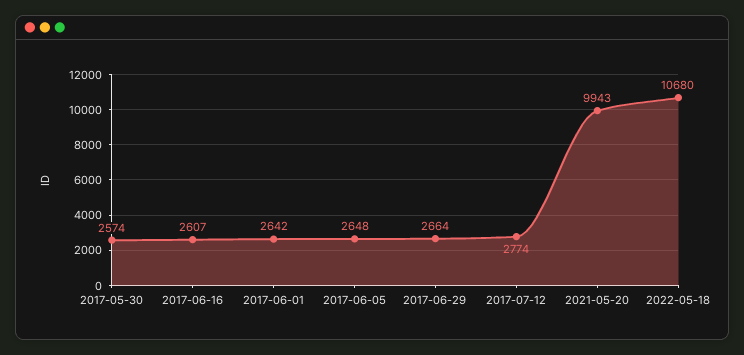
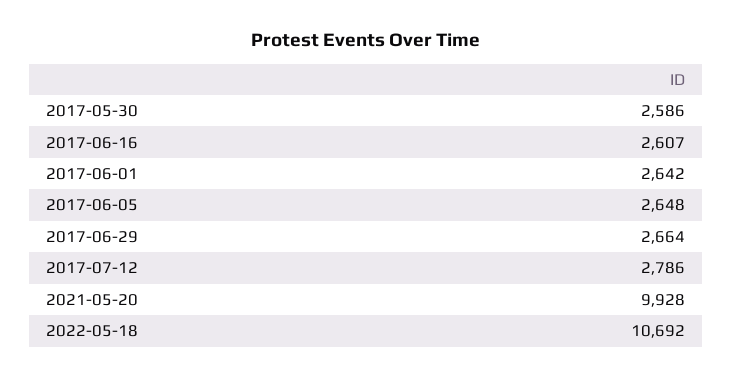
2017-05-30: 2574 -> 2586
2017-07-12: 2774 -> 2786
2021-05-20: 9943 -> 9928
2022-05-18: 10680 -> 10692

